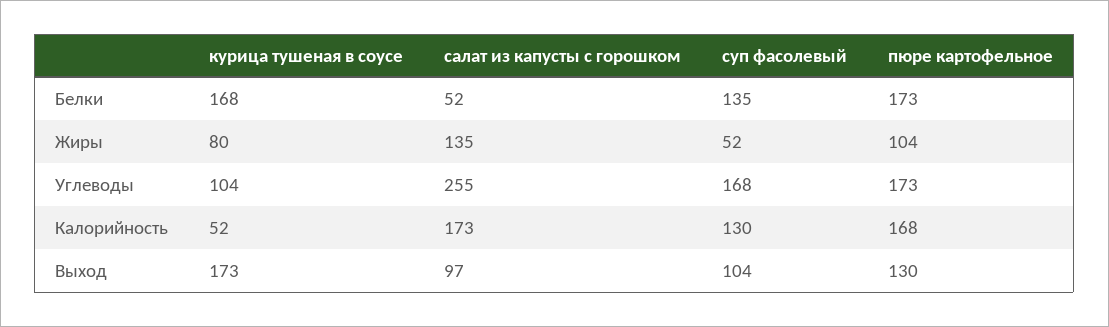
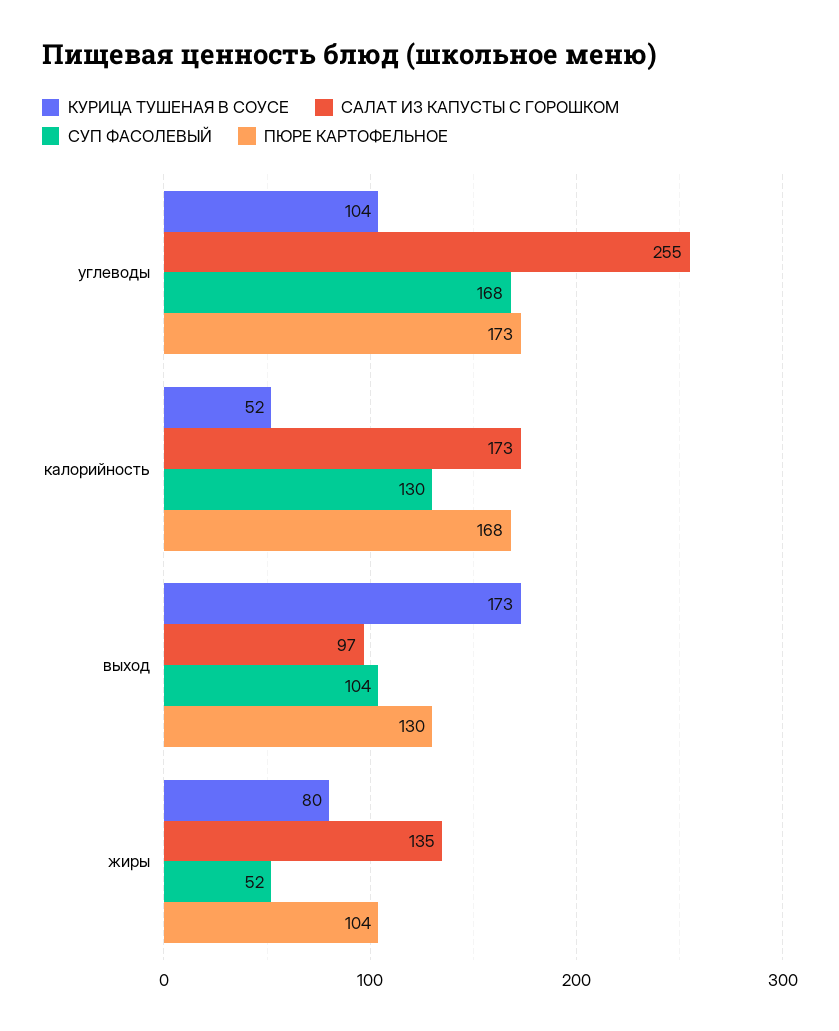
курица тушеная в соусе, Белки: 168 -> none
салат из капусты с горошком, Белки: 52 -> none
суп фасолевый, Белки: 135 -> none
пюре картофельное, Белки: 173 -> none

